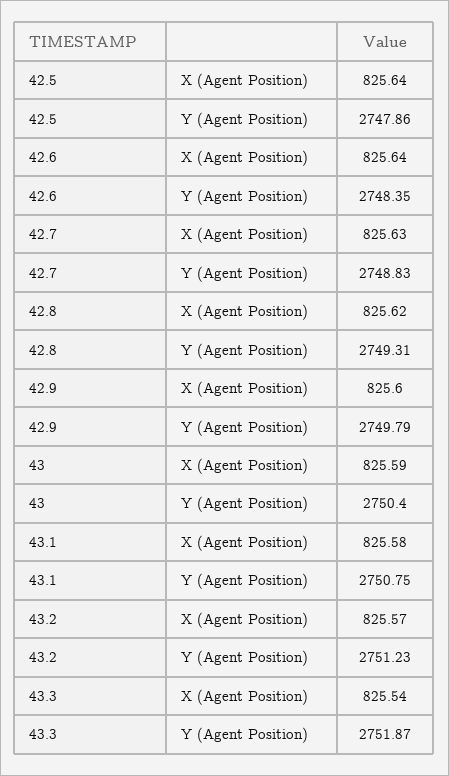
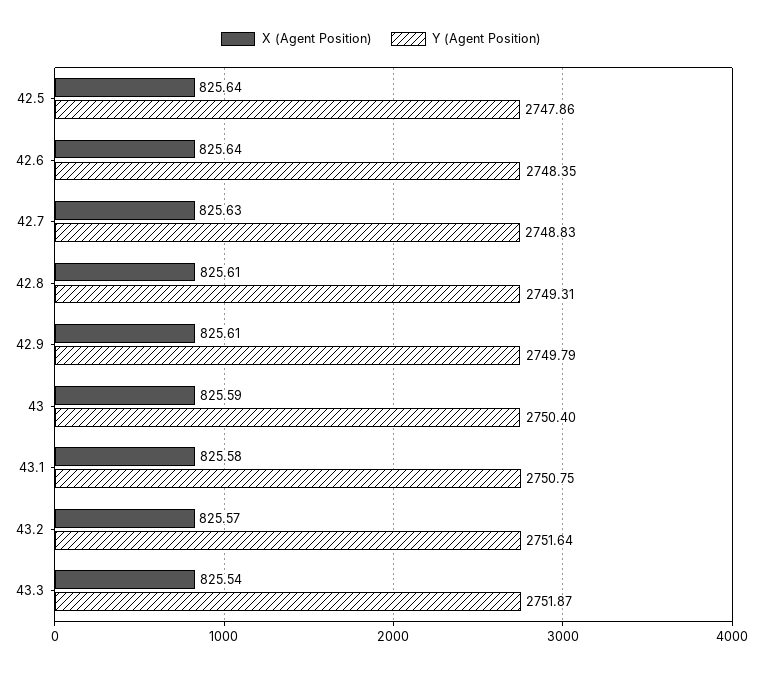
X (Agent Position), 42.8: 825.62 -> 825.61
X (Agent Position), 42.9: 825.6 -> 825.61
Y (Agent Position), 43.2: 2751.23 -> 2751.64

